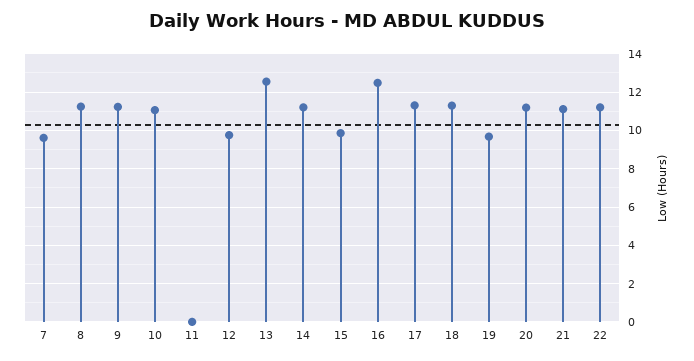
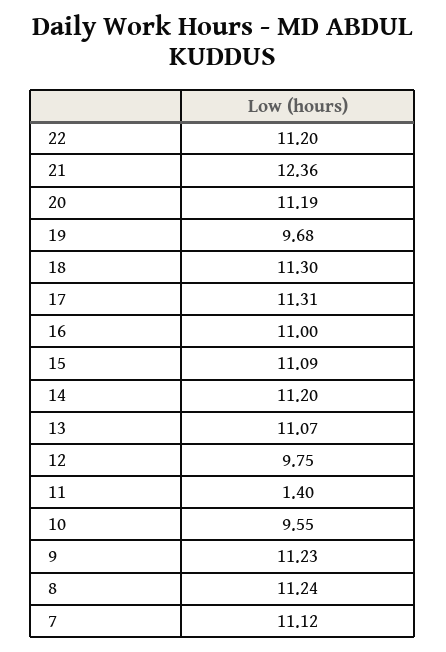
7: 9.5 -> 11.12
10: 11 -> 9.55
11: 0 -> 1.4
13: 12.5 -> 11.07
15: 10 -> 11.09
16: 12.5 -> 11
21: 11 -> 12.36

